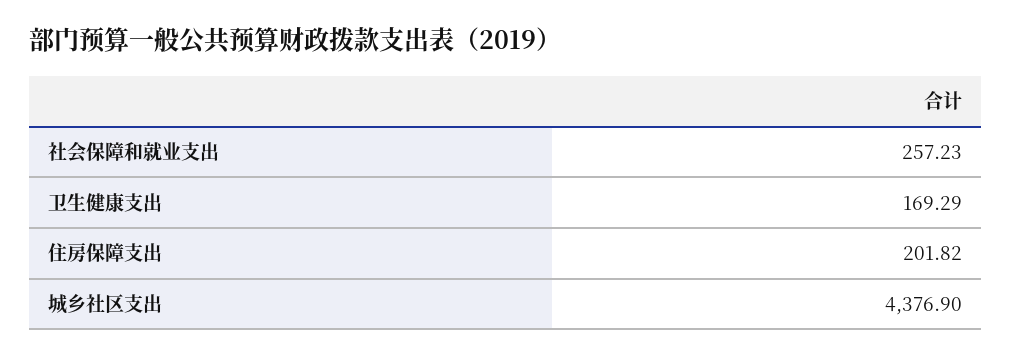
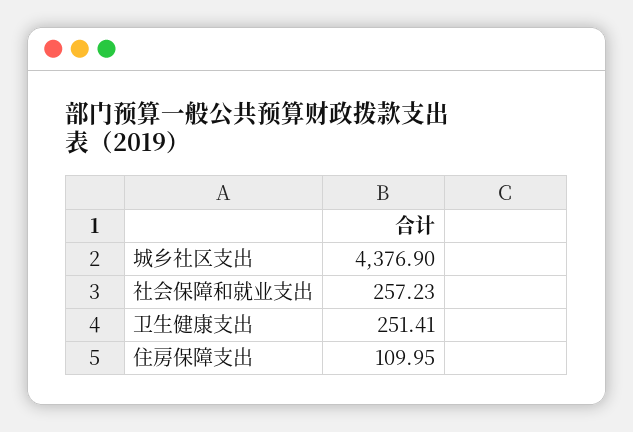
卫生健康支出: 169.29 -> 251.41
住房保障支出: 201.82 -> 109.95

